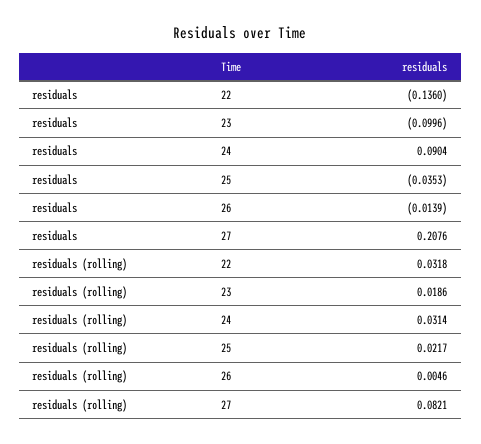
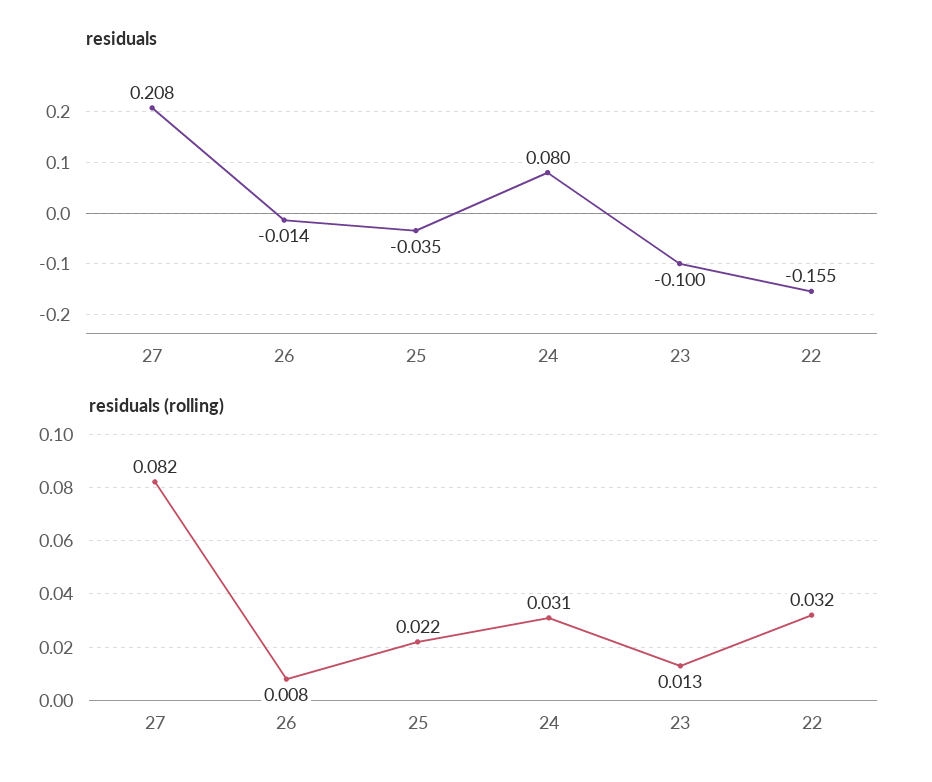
residuals, 22: -0.136 -> -0.155
residuals, 24: 0.0904 -> 0.08
residuals (rolling), 23: 0.0186 -> 0.013
residuals (rolling), 26: 0.0046 -> 0.008

